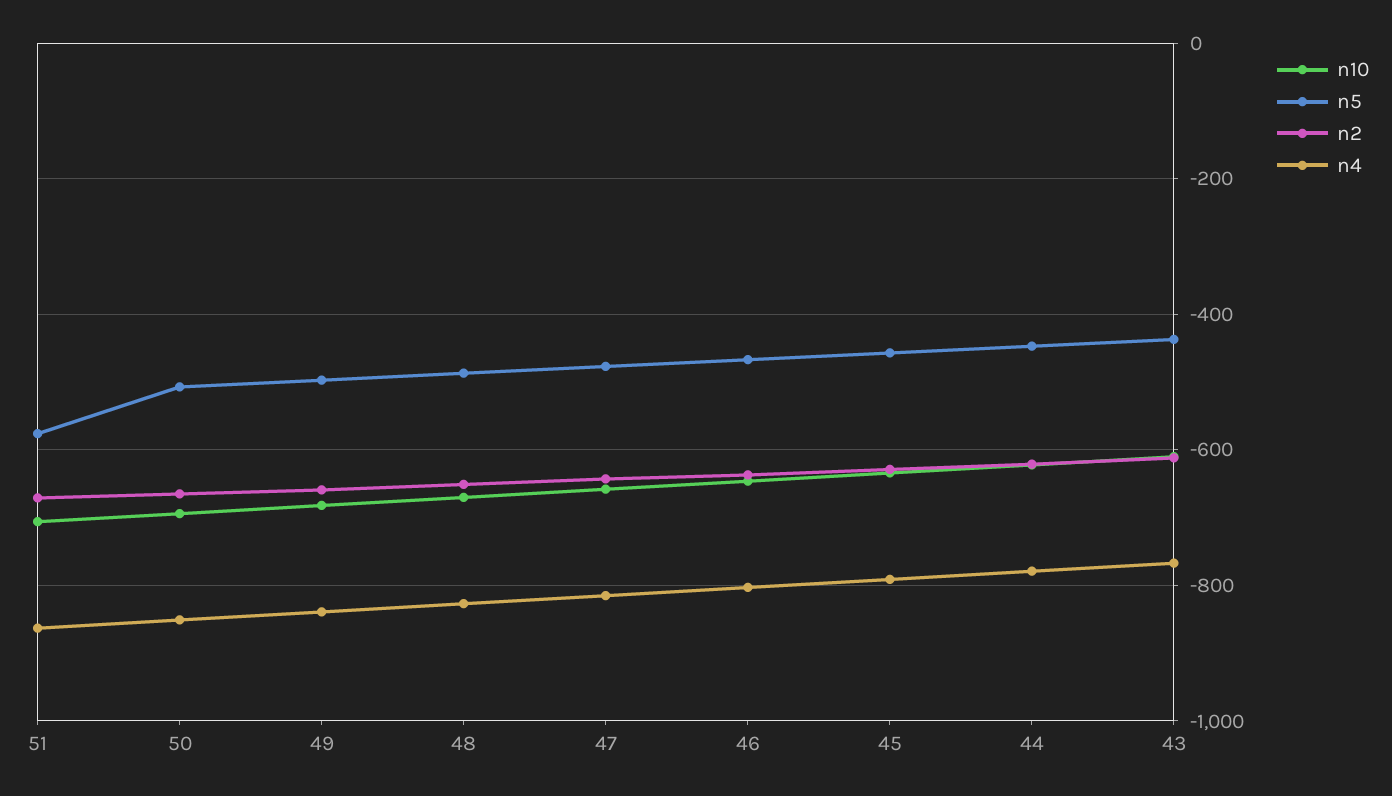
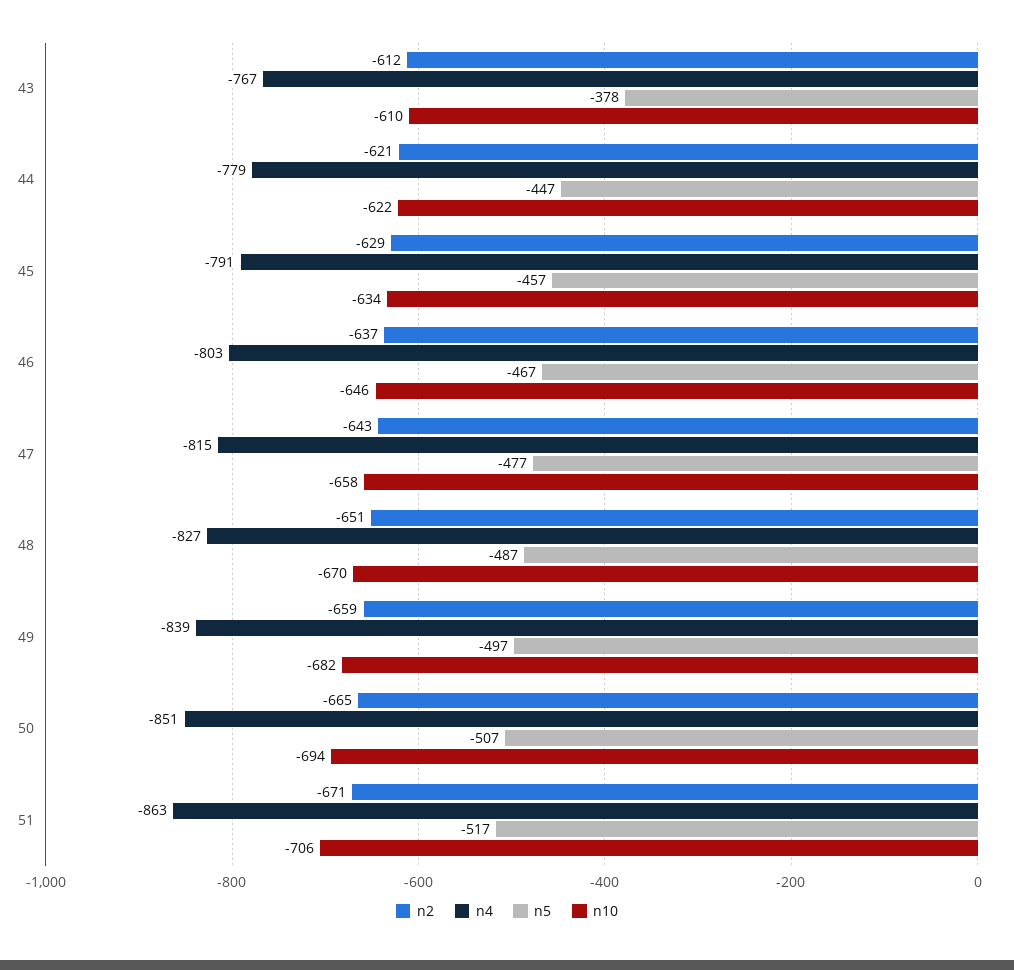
n5, 51: -580 -> -517
n5, 43: -440 -> -378

